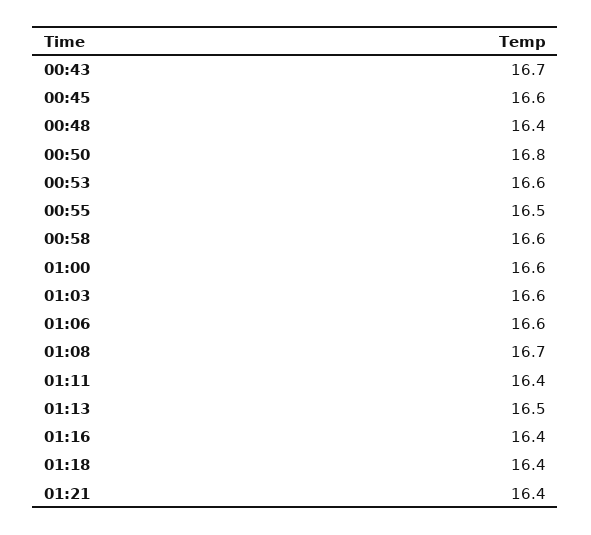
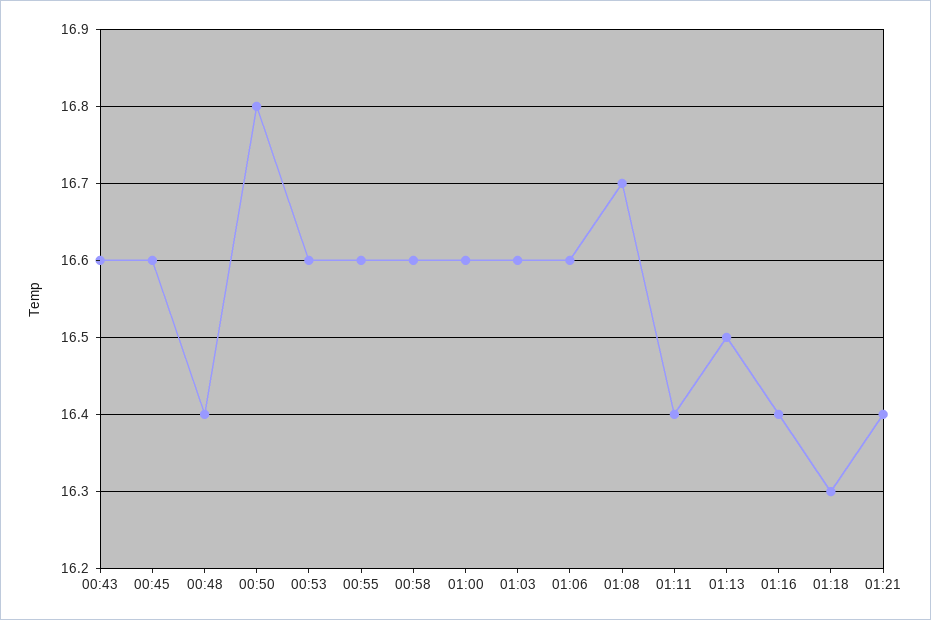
00:43: 16.7 -> 16.6
00:55: 16.5 -> 16.6
01:18: 16.4 -> 16.3

